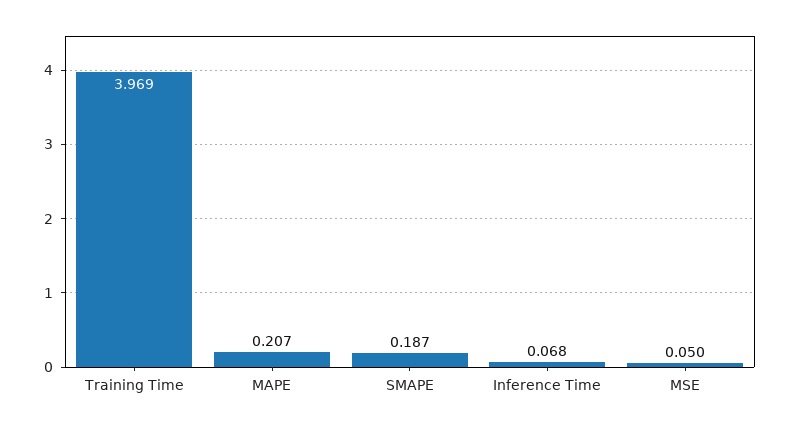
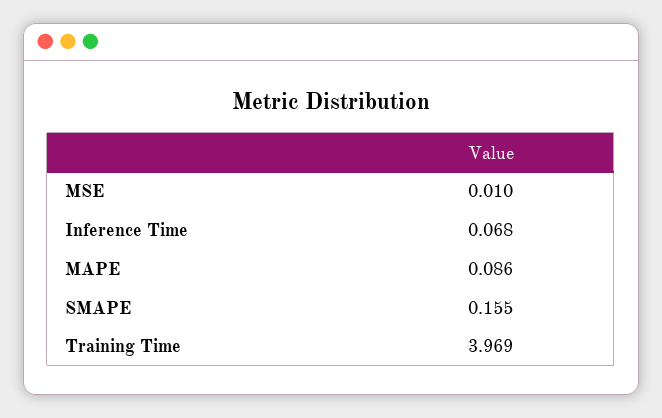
MAPE: 0.207 -> 0.086
SMAPE: 0.187 -> 0.155
MSE: 0.05 -> 0.01

